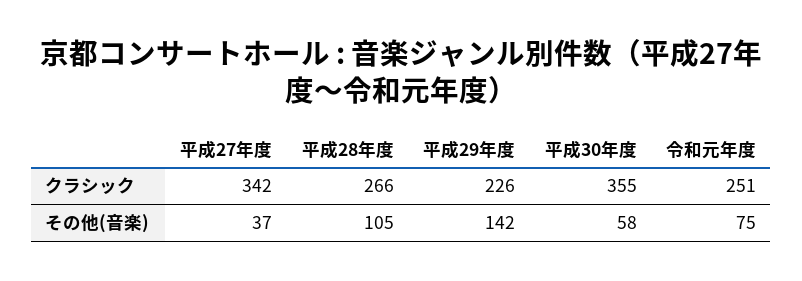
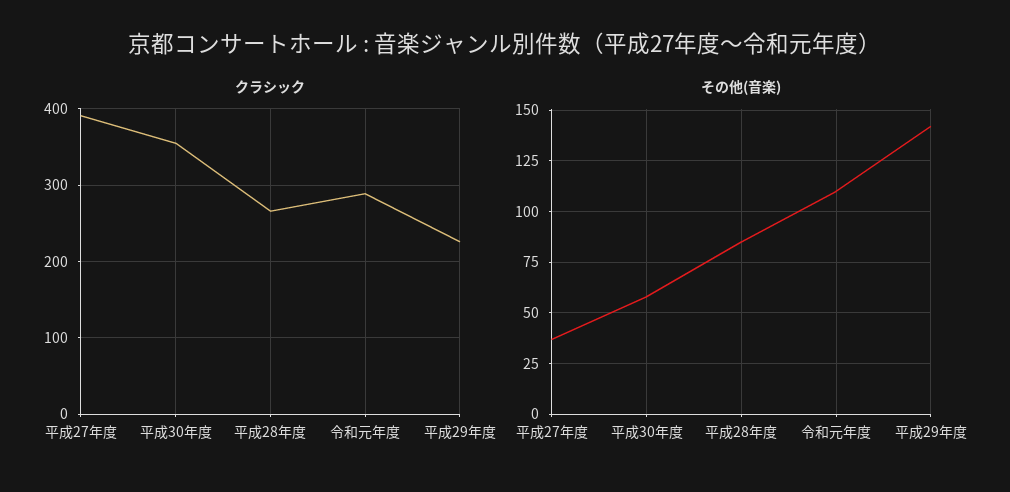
クラシック, 平成27年度: 342 -> 390
クラシック, 令和元年度: 251 -> 290
その他(音楽), 平成28年度: 105 -> 85
その他(音楽), 令和元年度: 75 -> 110

